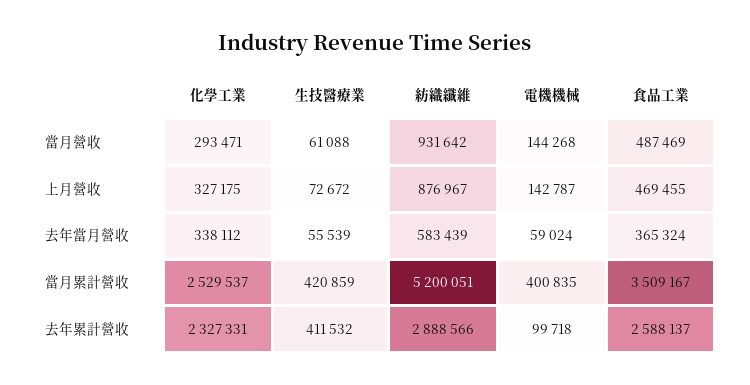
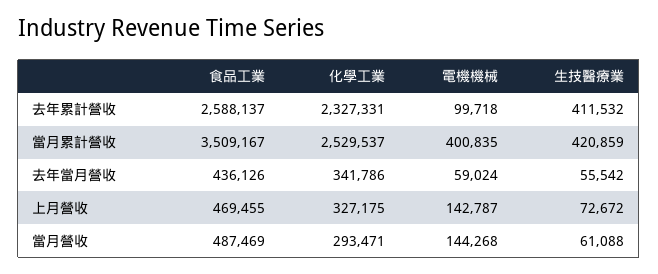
紡織纖維, 當月營收: 931642 -> none
紡織纖維, 上月營收: 876967 -> none
化學工業, 去年當月營收: 338112 -> 341786
生技醫療業, 去年當月營收: 55539 -> 55542
紡織纖維, 去年當月營收: 583439 -> none
食品工業, 去年當月營收: 365324 -> 436126
紡織纖維, 當月累計營收: 5200051 -> none
紡織纖維, 去年累計營收: 2888566 -> none

